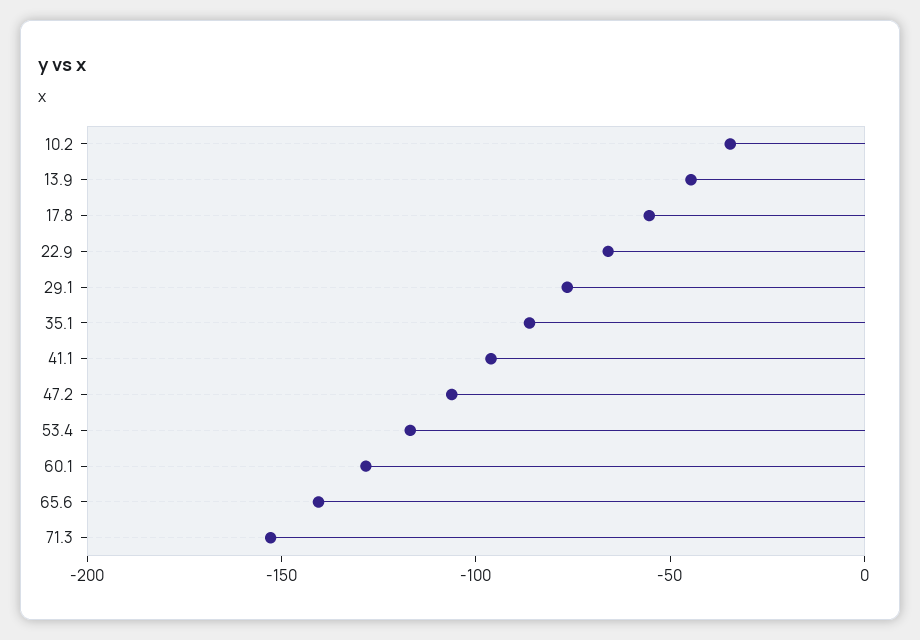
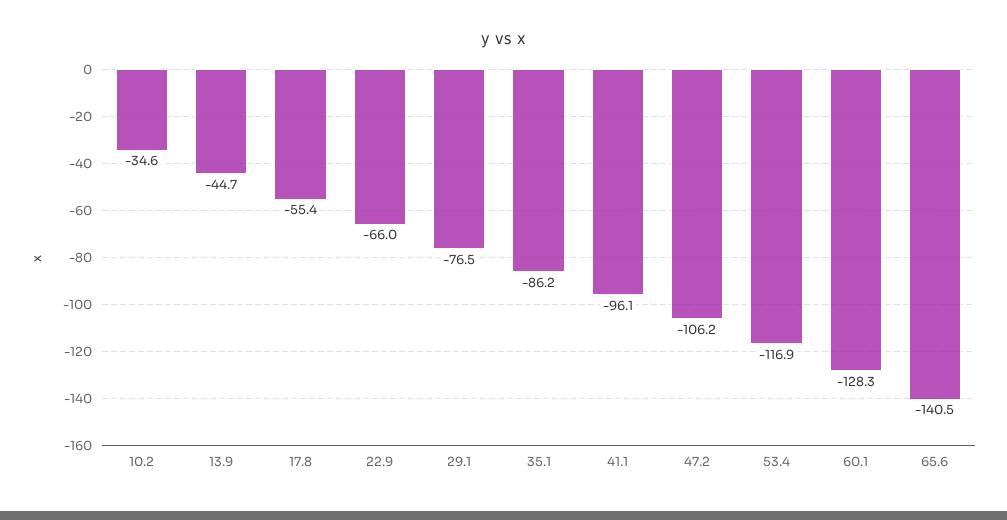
71.3: -150 -> none

